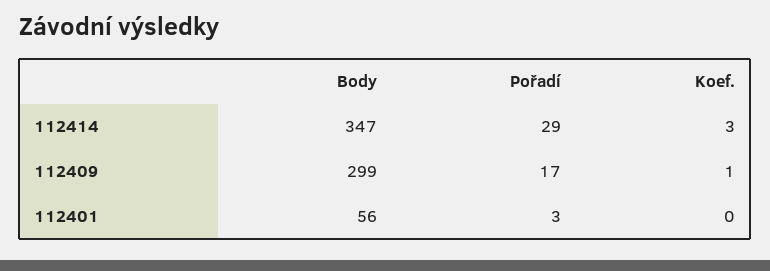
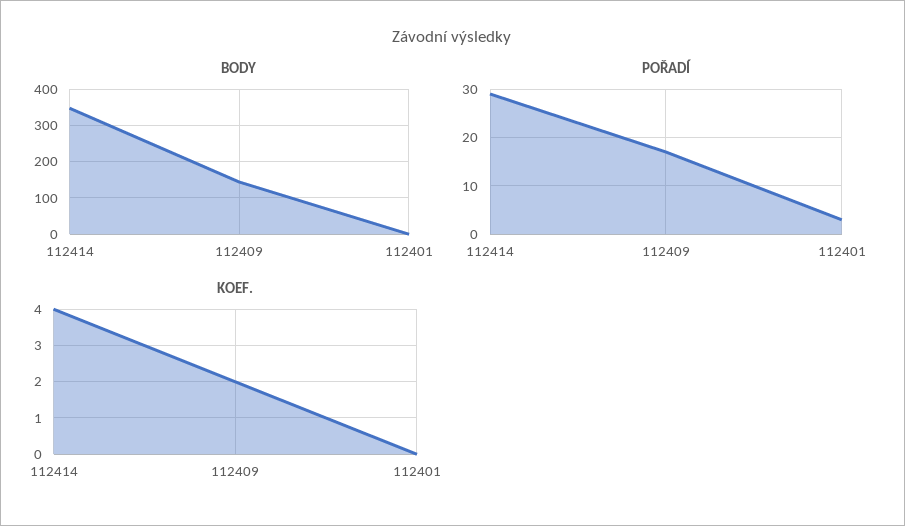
Koef., 112414: 3 -> 4
Body, 112409: 299 -> 140
Koef., 112409: 1 -> 2
Body, 112401: 56 -> 0

